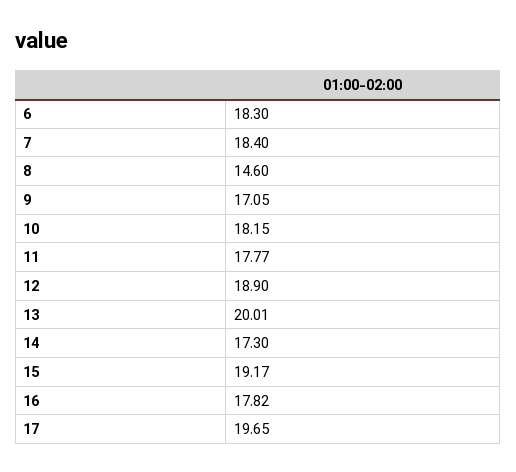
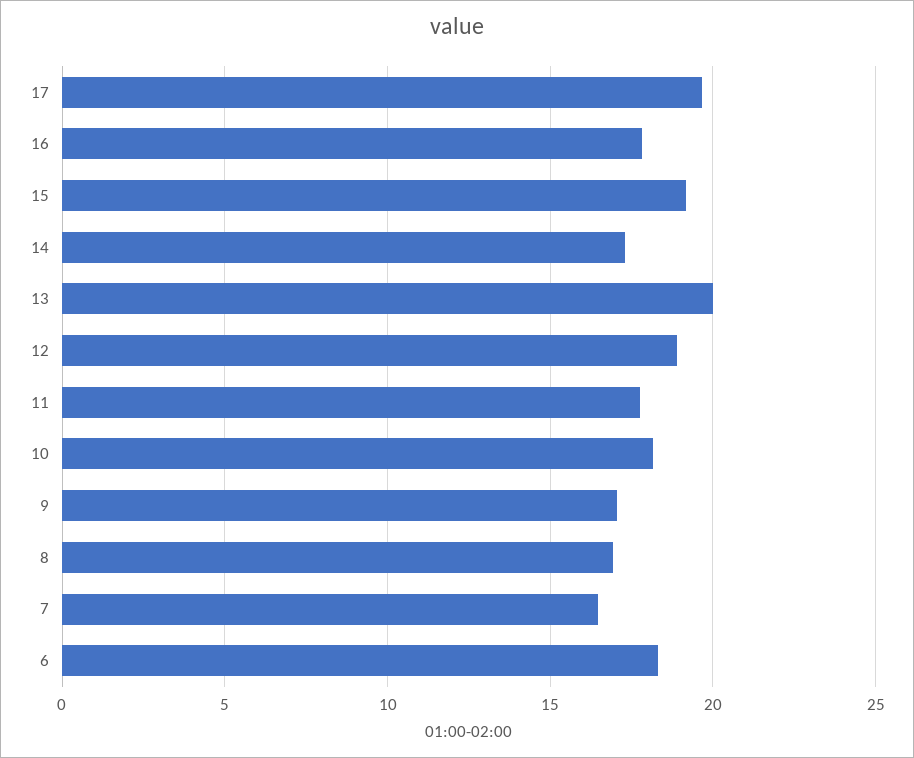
7: 18.4 -> 16.5
8: 14.6 -> 17

